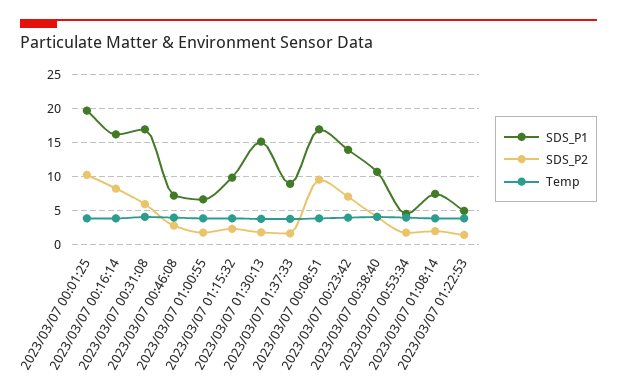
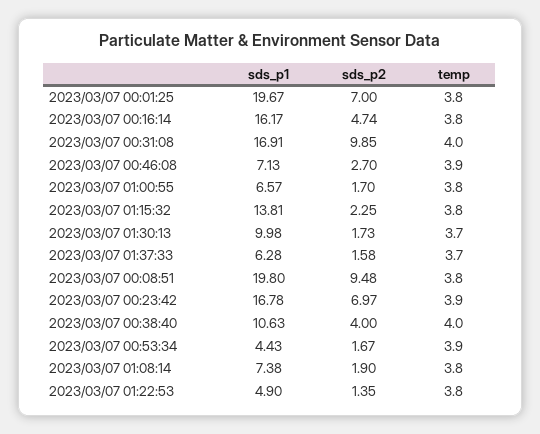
SDS_P2, 2023/03/07 00:01:25: 10 -> 7
SDS_P2, 2023/03/07 00:16:14: 8 -> 4.74
SDS_P2, 2023/03/07 00:31:08: 6 -> 9.85
SDS_P1, 2023/03/07 01:15:32: 10 -> 13.81
SDS_P1, 2023/03/07 01:30:13: 15 -> 9.98
SDS_P1, 2023/03/07 01:37:33: 9 -> 6.28
SDS_P1, 2023/03/07 00:08:51: 17 -> 19.8
SDS_P1, 2023/03/07 00:23:42: 14 -> 16.78

